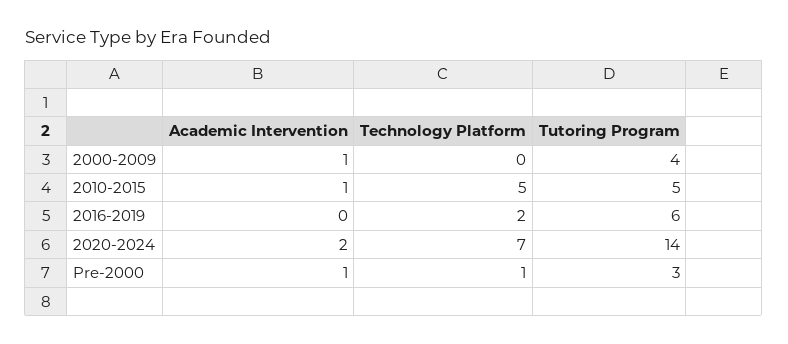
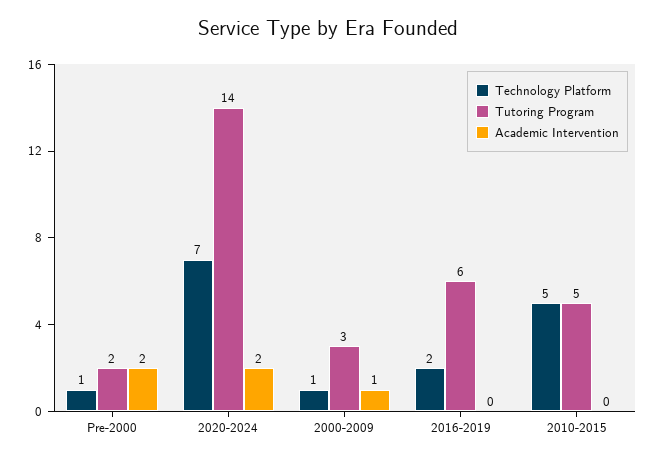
Technology Platform, 2000-2009: 0 -> 1
Tutoring Program, 2000-2009: 4 -> 3
Academic Intervention, 2010-2015: 1 -> 0
Academic Intervention, Pre-2000: 1 -> 2
Tutoring Program, Pre-2000: 3 -> 2

